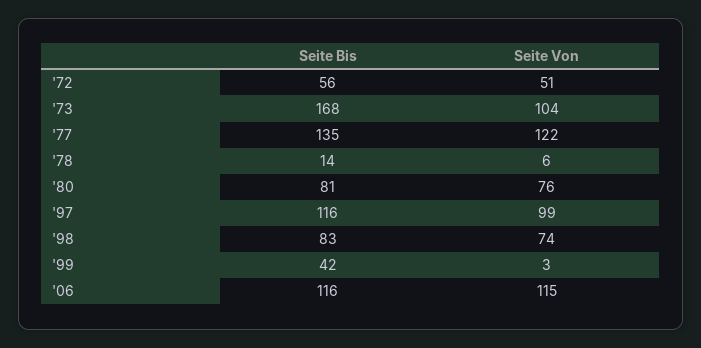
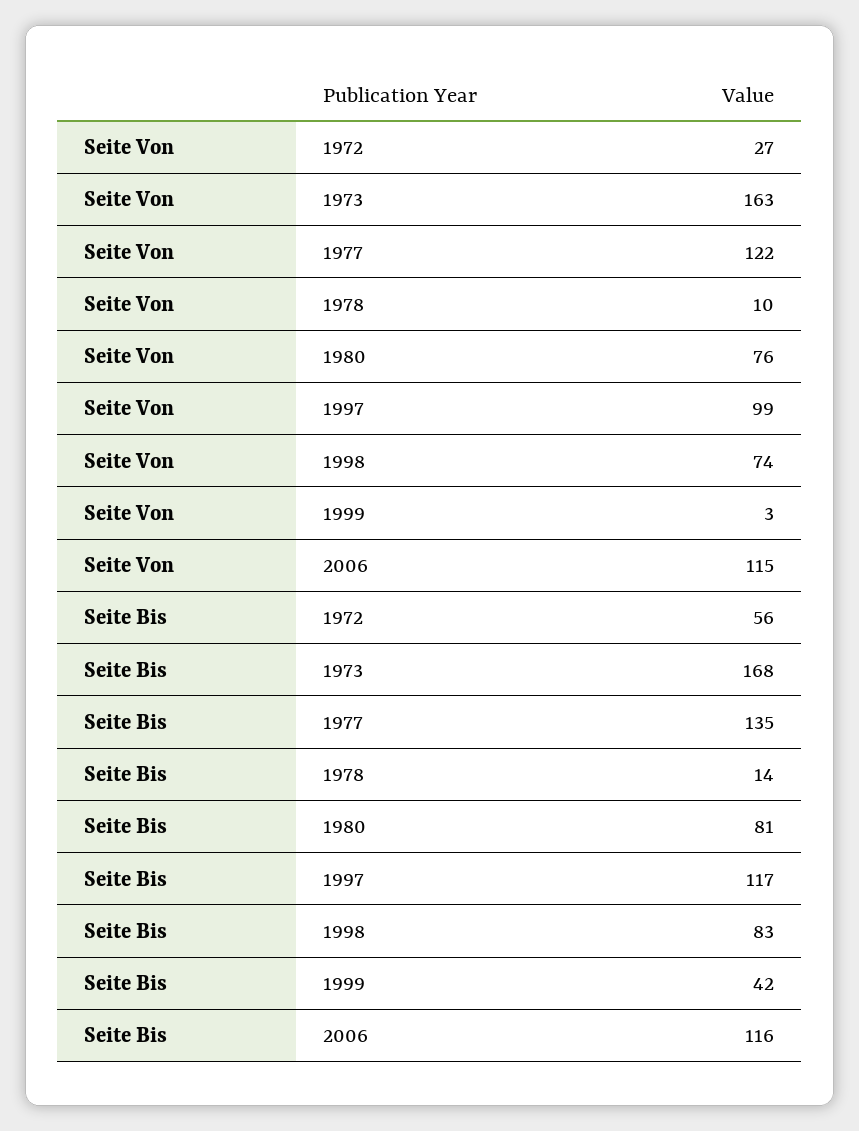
Seite Von, '72: 51 -> 27
Seite Von, '73: 104 -> 163
Seite Von, '78: 6 -> 10
Seite Bis, '97: 116 -> 117

